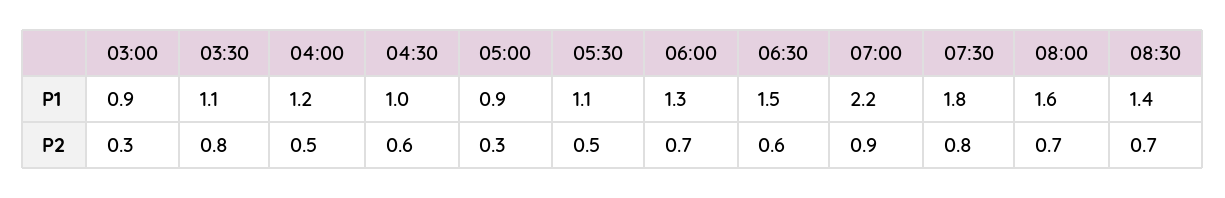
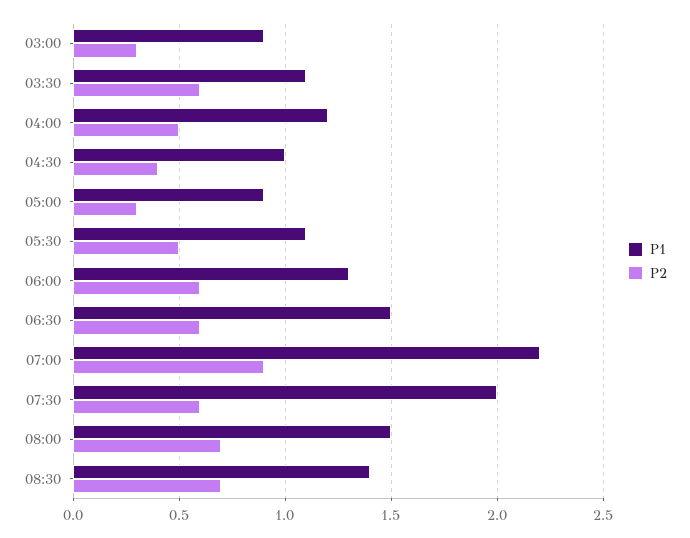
P1, 07:30: 1.8 -> 2
P1, 08:00: 1.6 -> 1.5
P2, 03:30: 0.8 -> 0.6
P2, 04:30: 0.6 -> 0.4
P2, 06:00: 0.7 -> 0.6
P2, 07:30: 0.8 -> 0.6

